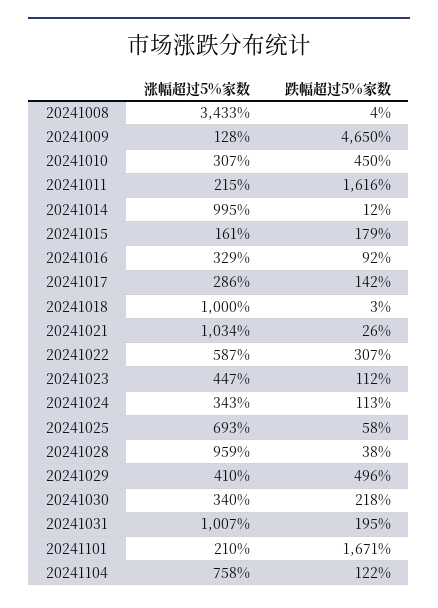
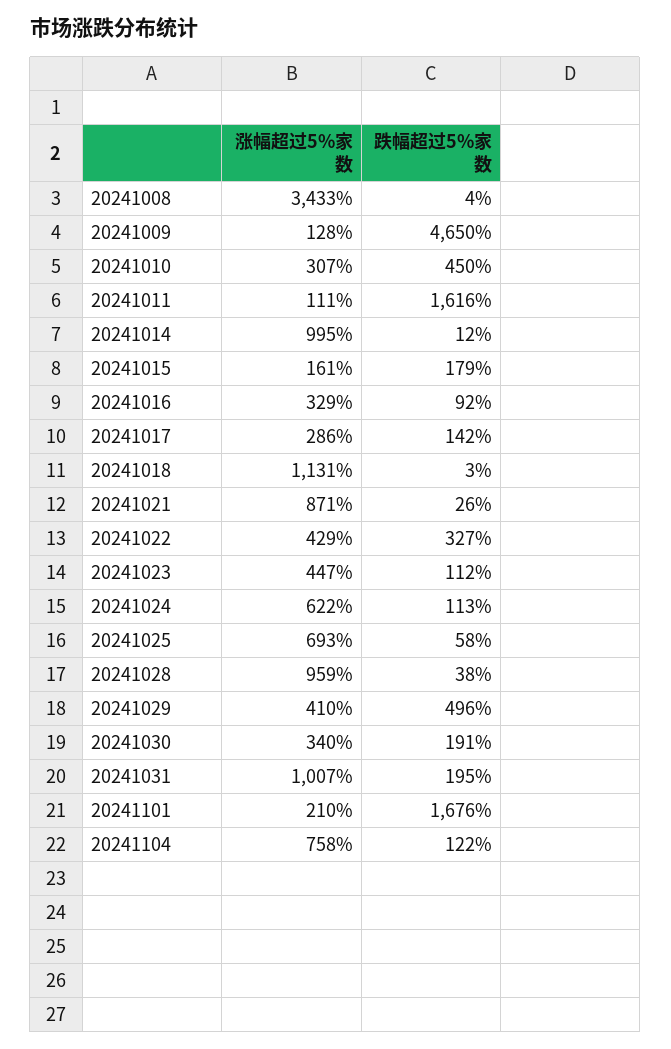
涨幅超过5%家数, 20241011: 215 -> 111
涨幅超过5%家数, 20241018: 1000 -> 1131
涨幅超过5%家数, 20241021: 1034 -> 871
涨幅超过5%家数, 20241022: 587 -> 429
跌幅超过5%家数, 20241022: 307 -> 327
涨幅超过5%家数, 20241024: 343 -> 622
跌幅超过5%家数, 20241030: 218 -> 191
跌幅超过5%家数, 20241101: 1671 -> 1676

